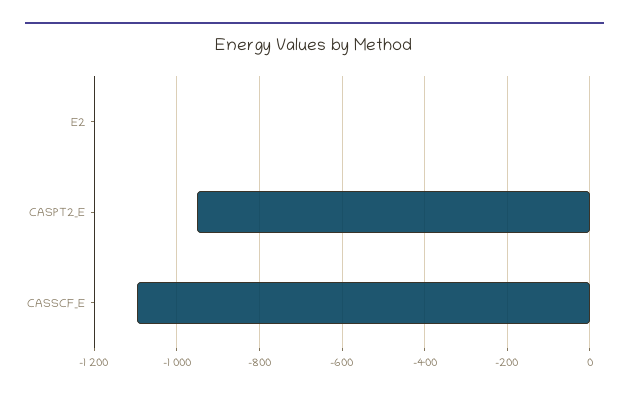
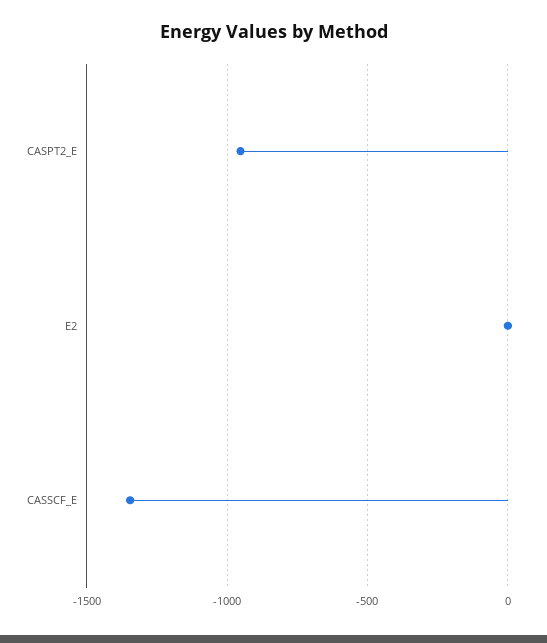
CASSCF_E: -1100 -> -1350

